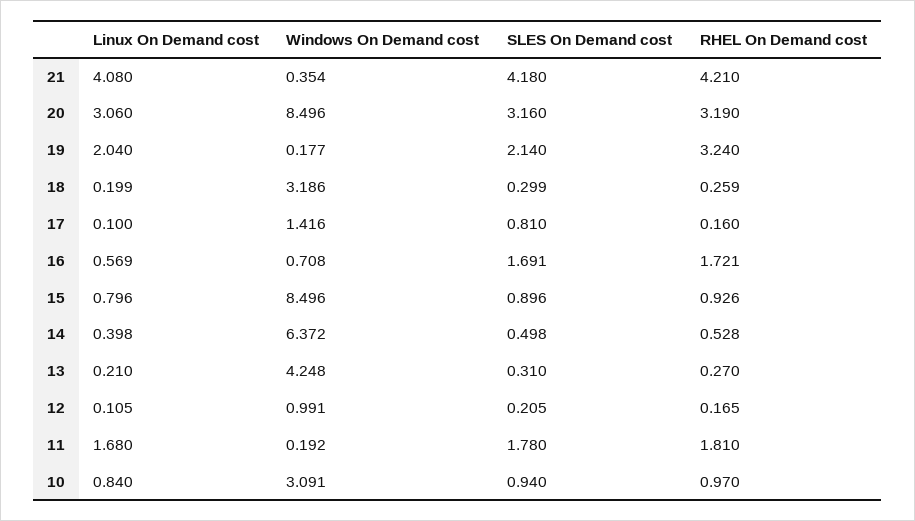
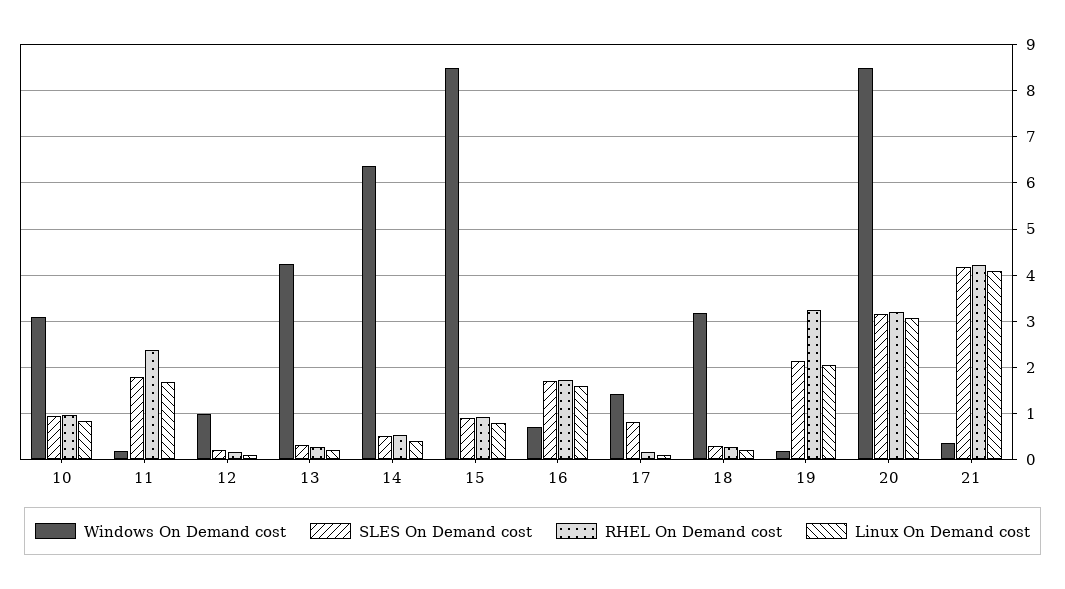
Linux On Demand cost, 16: 0.569 -> 1.6
RHEL On Demand cost, 11: 1.81 -> 2.4

